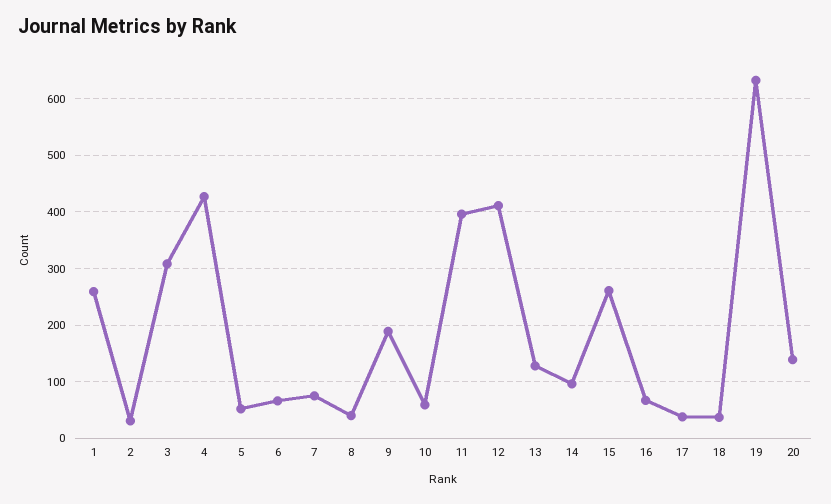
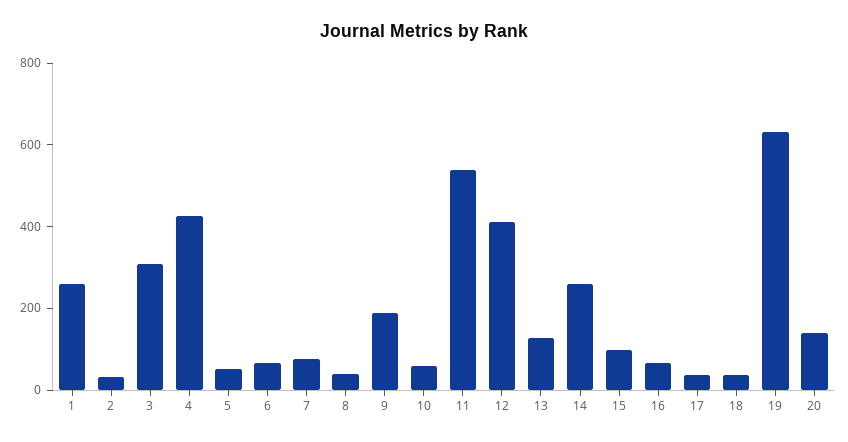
11: 400 -> 550
14: 100 -> 250
15: 260 -> 100

